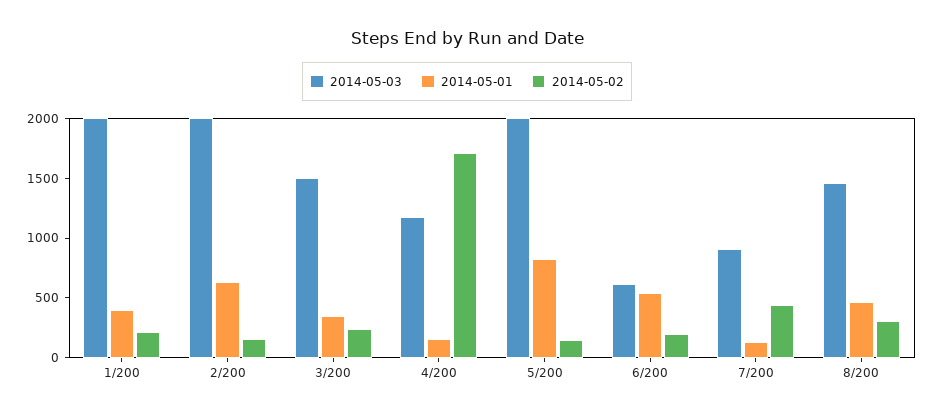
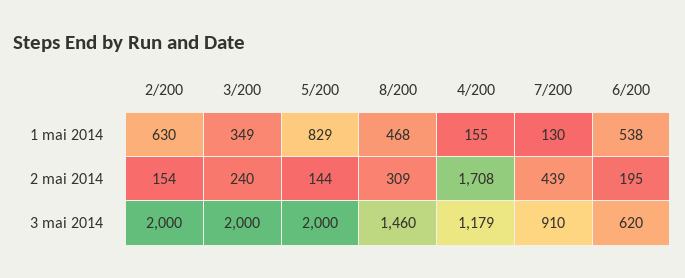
2014-05-03, 1/200: 2000 -> none
2014-05-01, 1/200: 400 -> none
2014-05-02, 1/200: 200 -> none
2014-05-03, 3/200: 1500 -> 2000

